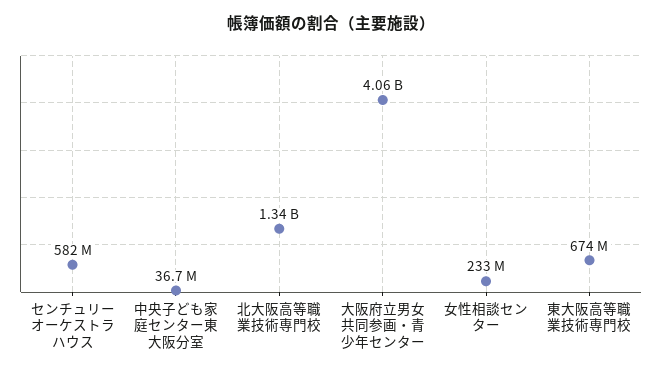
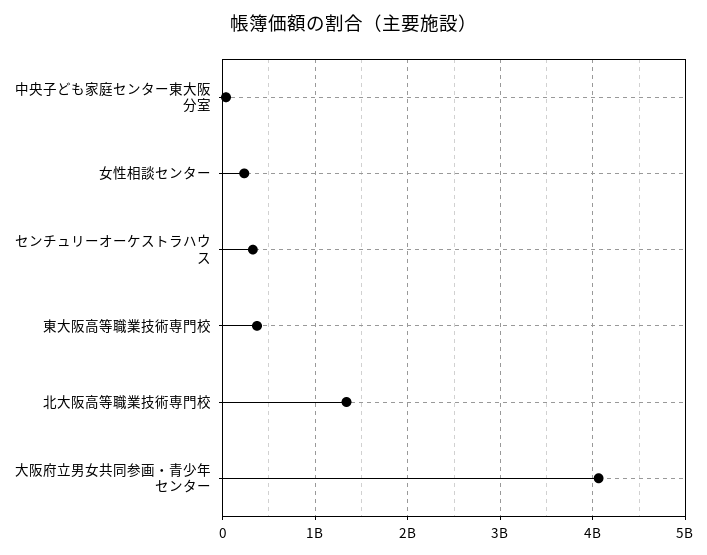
センチュリーオーケストラハウス: 582000000 -> 300000000
東大阪高等職業技術専門校: 674000000 -> 400000000

